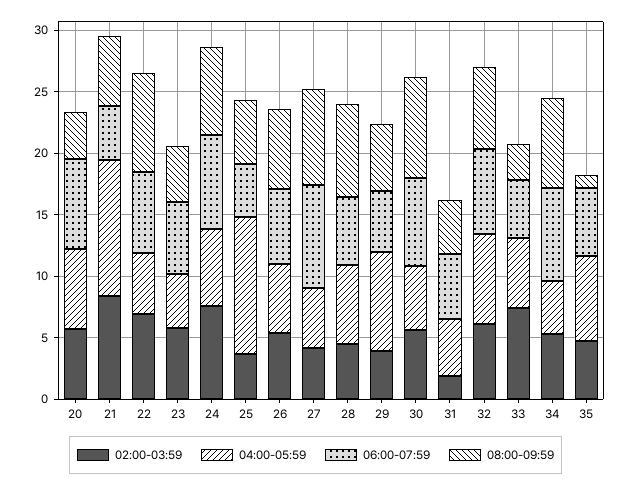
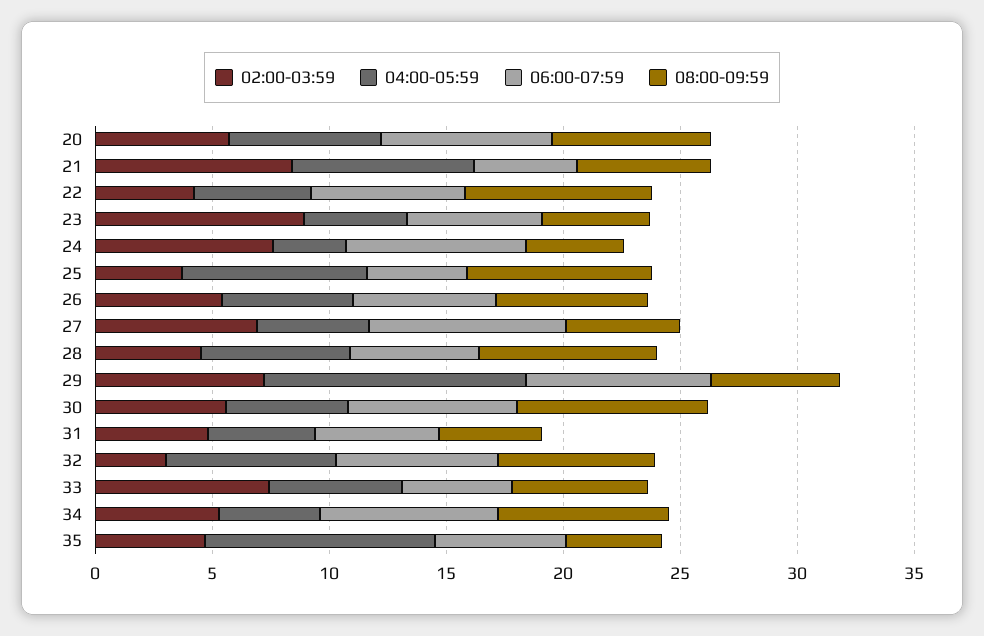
08:00-09:59, 20: 4 -> 7
04:00-05:59, 21: 11 -> 8
02:00-03:59, 22: 7 -> 4
02:00-03:59, 23: 6 -> 9
04:00-05:59, 24: 6 -> 3
08:00-09:59, 24: 7 -> 4
04:00-05:59, 25: 11 -> 8
08:00-09:59, 25: 5 -> 8
02:00-03:59, 27: 4 -> 7
08:00-09:59, 27: 8 -> 5
02:00-03:59, 29: 4 -> 7
04:00-05:59, 29: 8 -> 11
06:00-07:59, 29: 5 -> 8
02:00-03:59, 31: 2 -> 5
02:00-03:59, 32: 6 -> 3
08:00-09:59, 33: 3 -> 6
04:00-05:59, 35: 7 -> 10
08:00-09:59, 35: 1 -> 4

